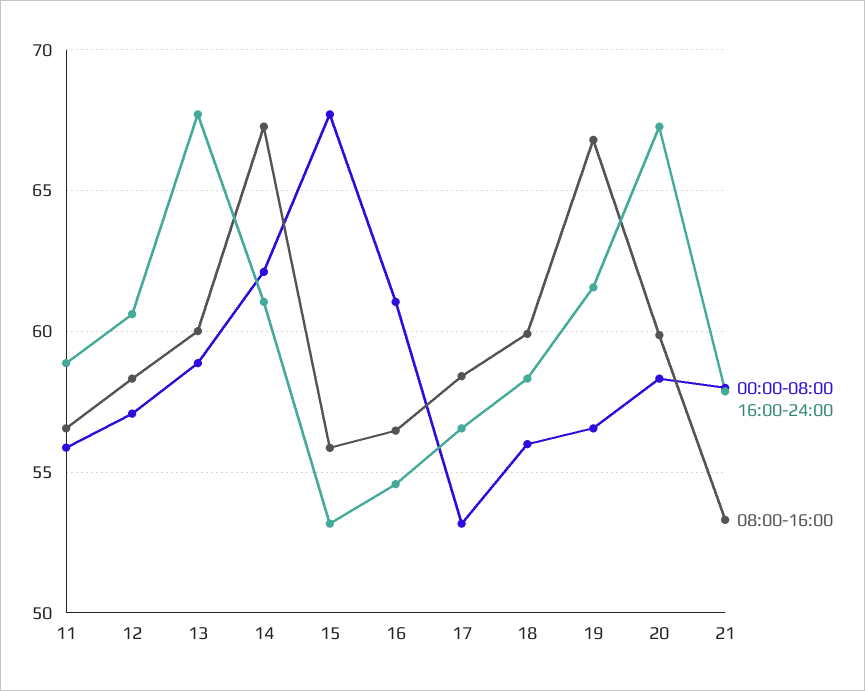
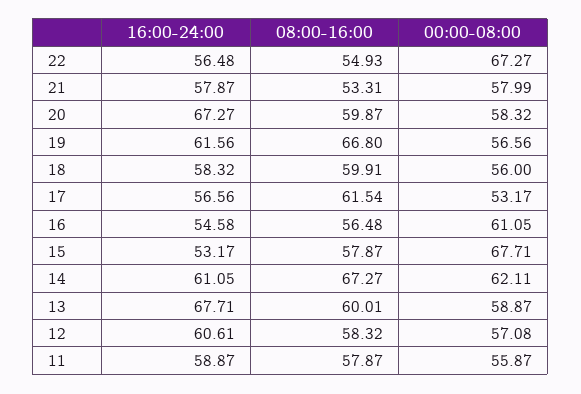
08:00-16:00, 11: 56.5 -> 57.87
08:00-16:00, 15: 56 -> 57.87
08:00-16:00, 17: 58.5 -> 61.54
16:00-24:00, 22: none -> 56.48
08:00-16:00, 22: none -> 54.93
00:00-08:00, 22: none -> 67.27

